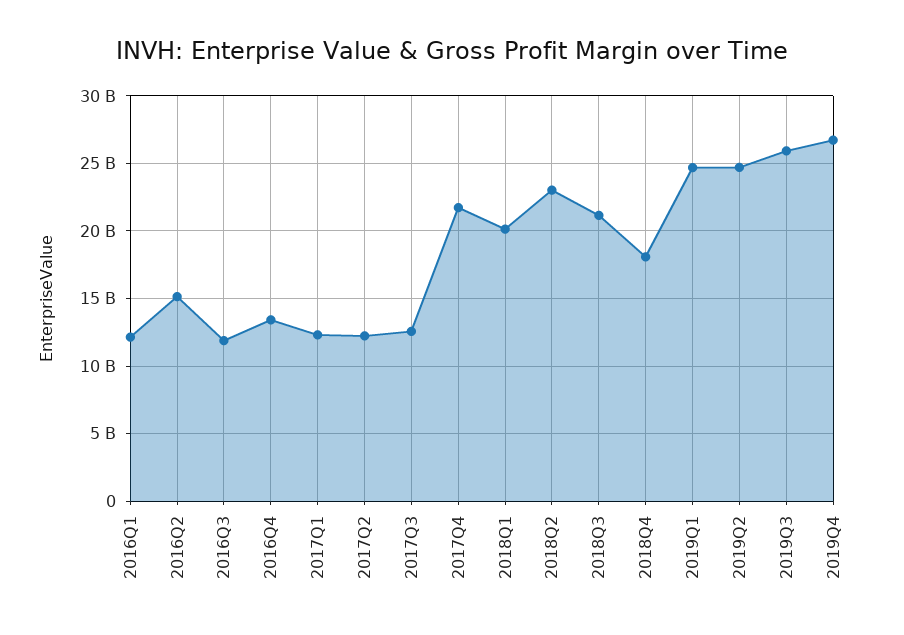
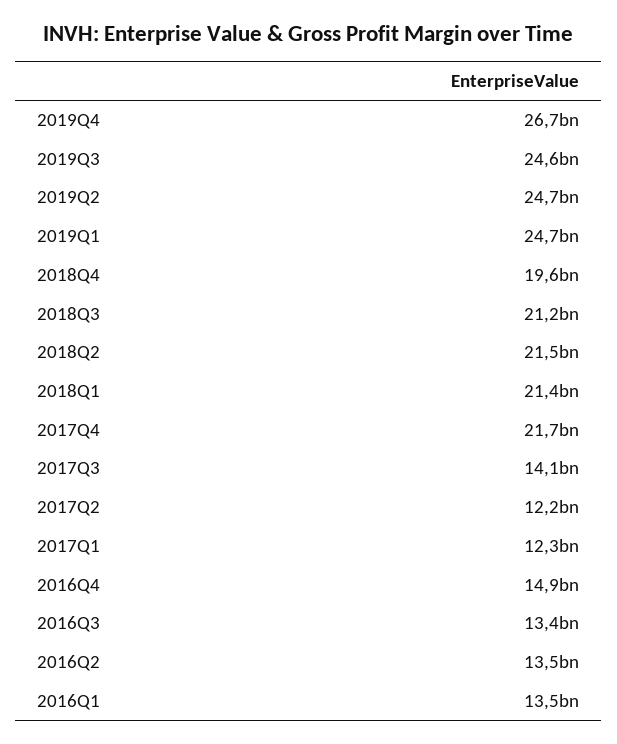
2016Q1: 12000000000 -> 13500000000
2016Q2: 15000000000 -> 13500000000
2016Q3: 12000000000 -> 13400000000
2016Q4: 13500000000 -> 14900000000
2017Q3: 12500000000 -> 14100000000
2018Q1: 20000000000 -> 21400000000
2018Q2: 23000000000 -> 21500000000
2018Q4: 18000000000 -> 19600000000
2019Q3: 26000000000 -> 24600000000

